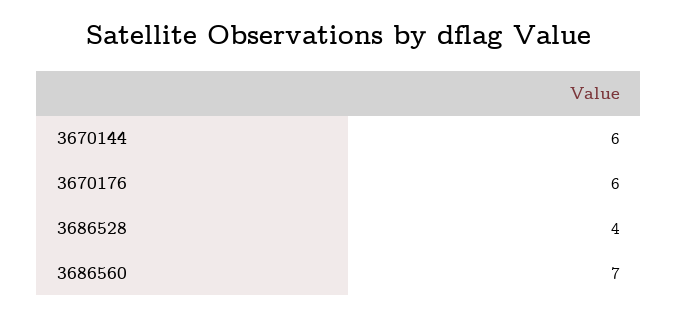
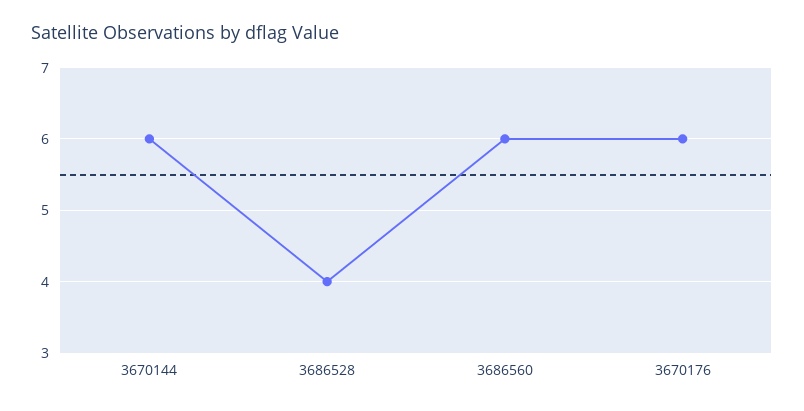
3686560: 7 -> 6

